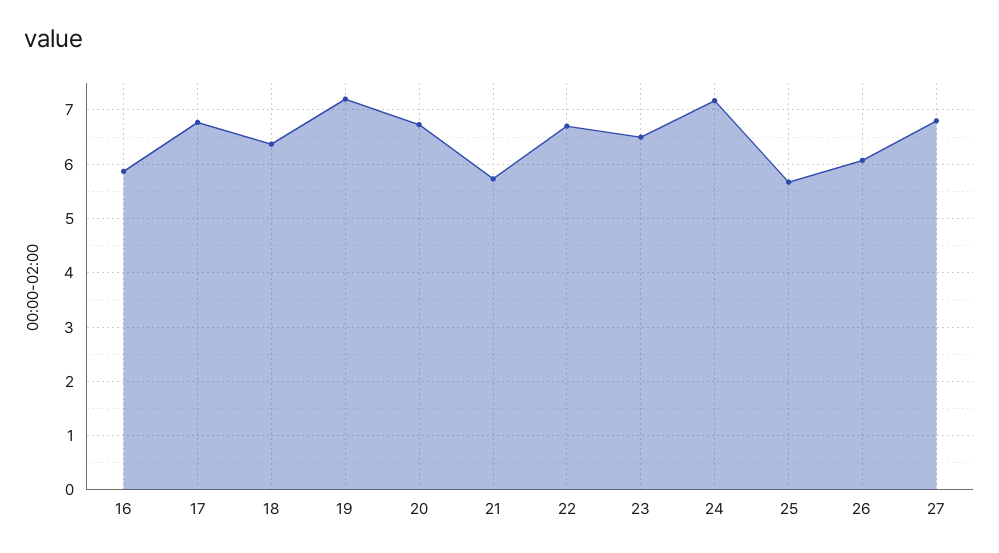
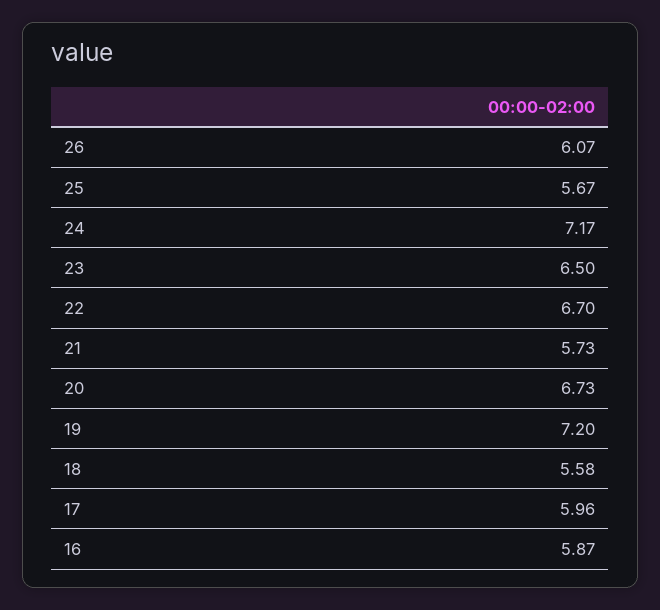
17: 6.8 -> 5.96
18: 6.4 -> 5.58
27: 6.8 -> none

